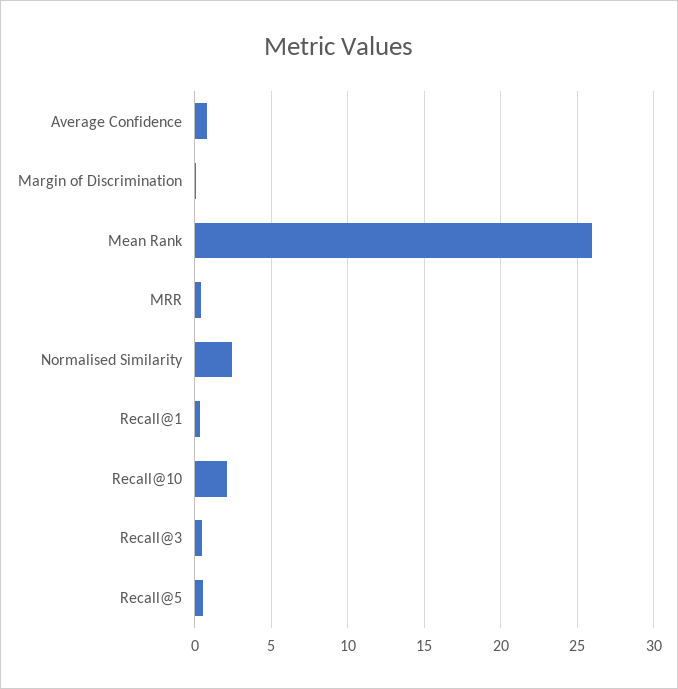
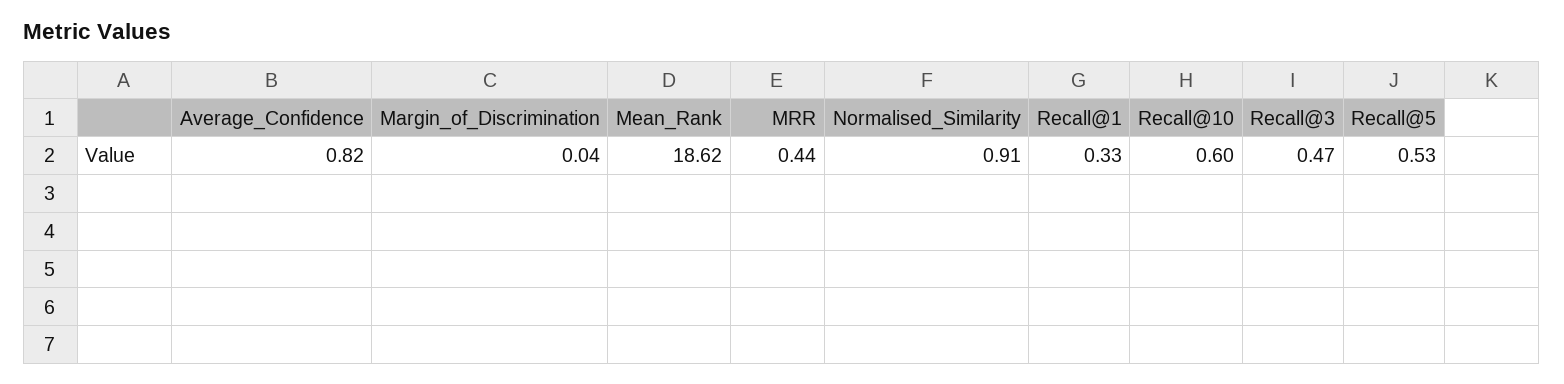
Mean Rank: 26 -> 18.62
Normalised Similarity: 2.5 -> 0.91
Recall@10: 2 -> 0.6

